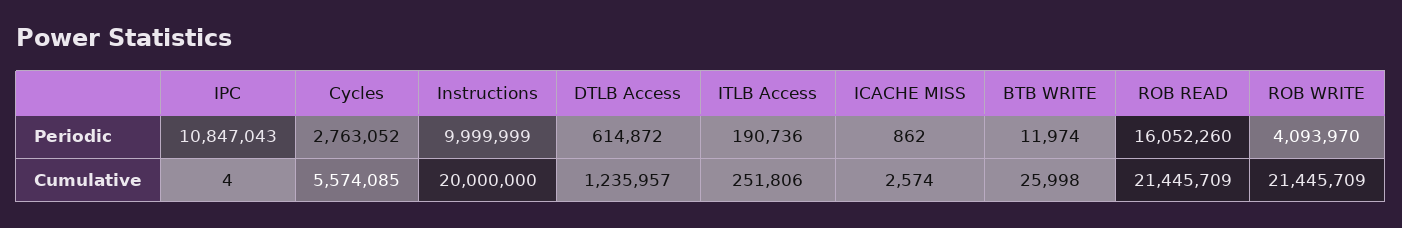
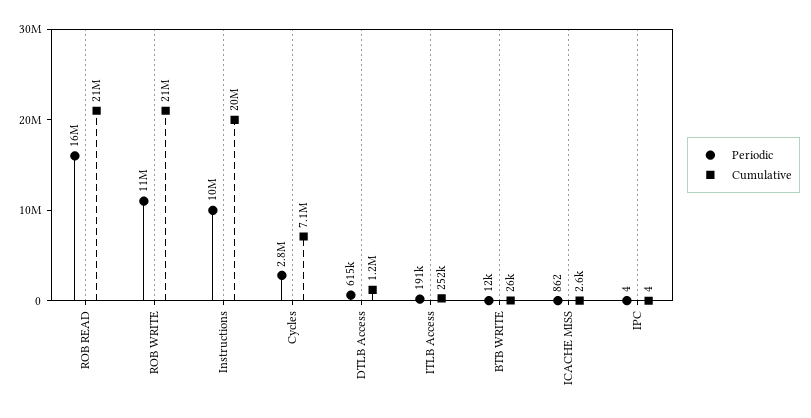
Periodic, IPC: 10847043 -> 4
Periodic, ROB WRITE: 4093970 -> 11000000
Cumulative, Cycles: 5574085 -> 7100000

